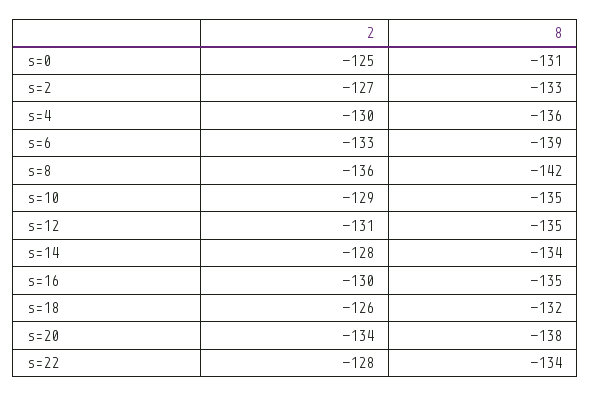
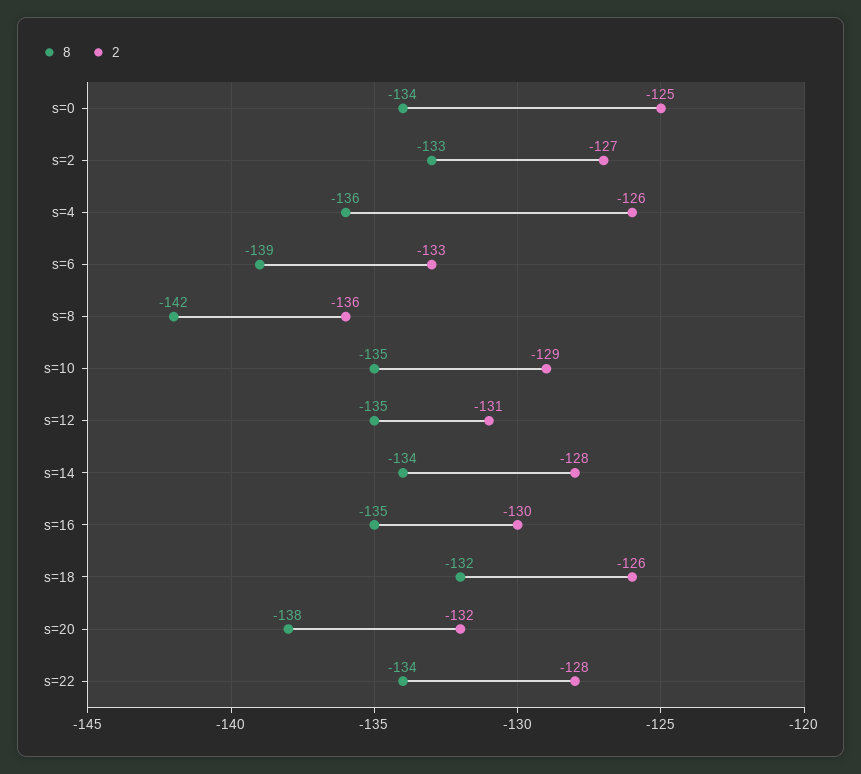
8, s=0: -131 -> -134
2, s=4: -130 -> -126
2, s=20: -134 -> -132

